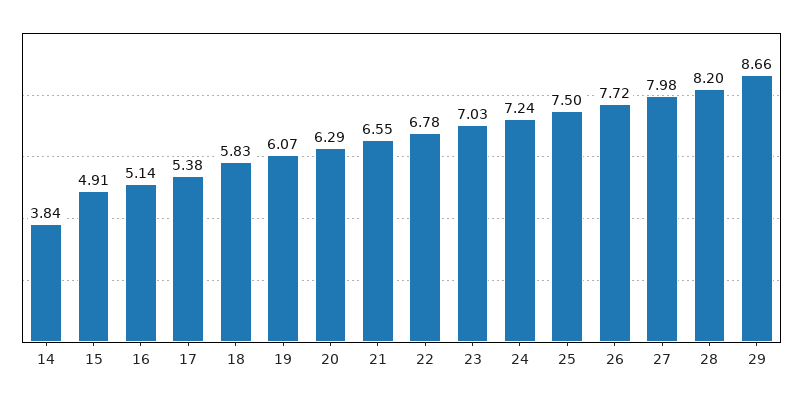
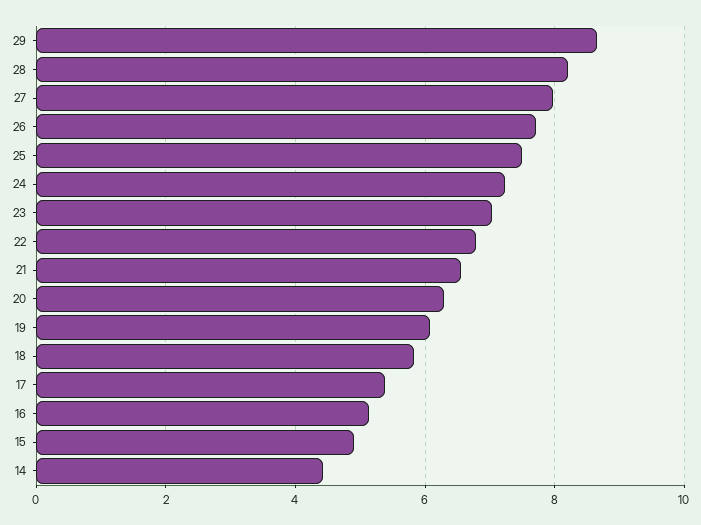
14: 3.84 -> 4.4

